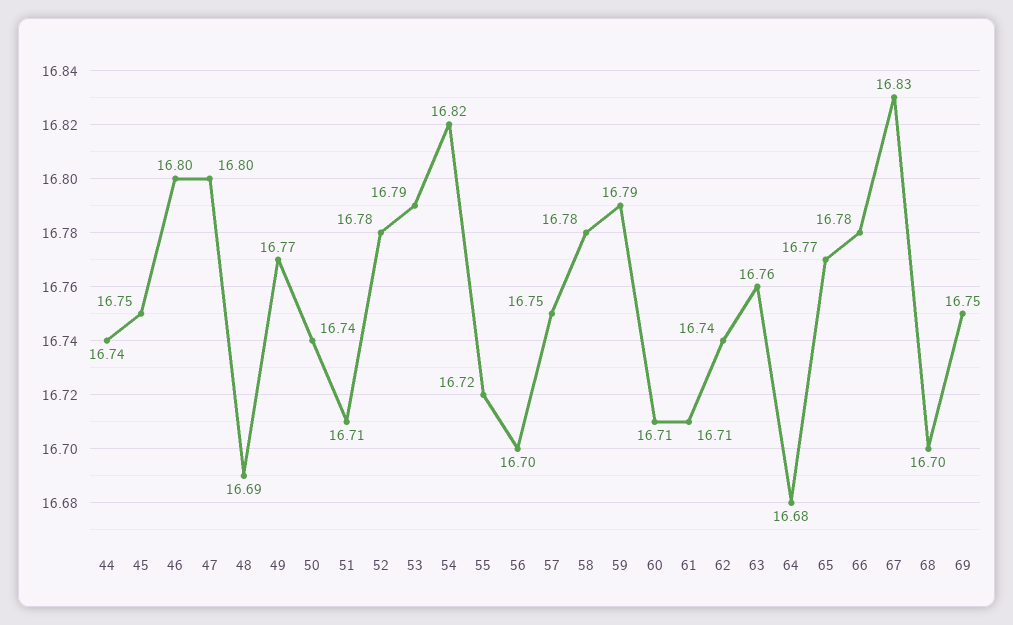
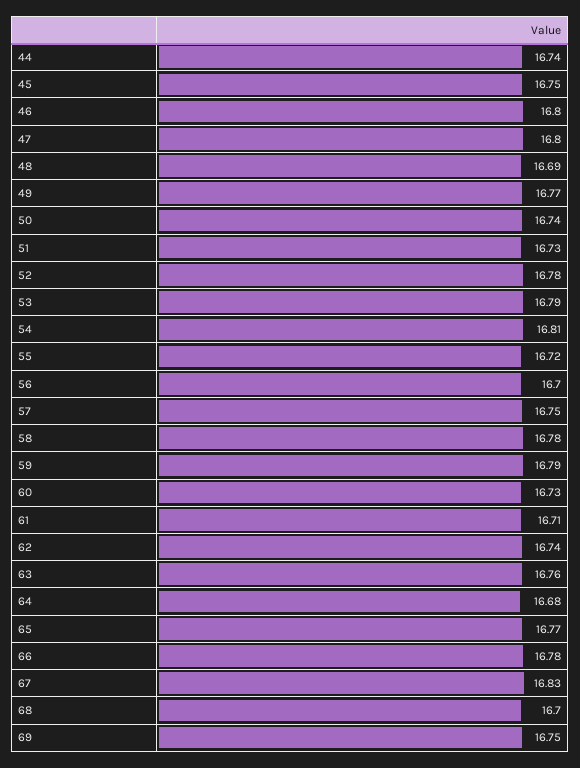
51: 16.71 -> 16.73
54: 16.82 -> 16.81
60: 16.71 -> 16.73

